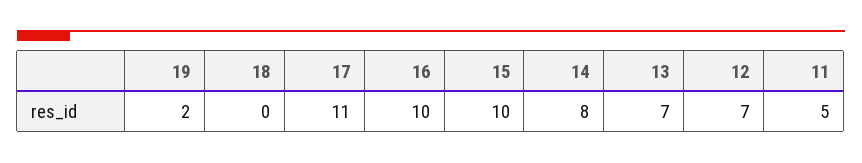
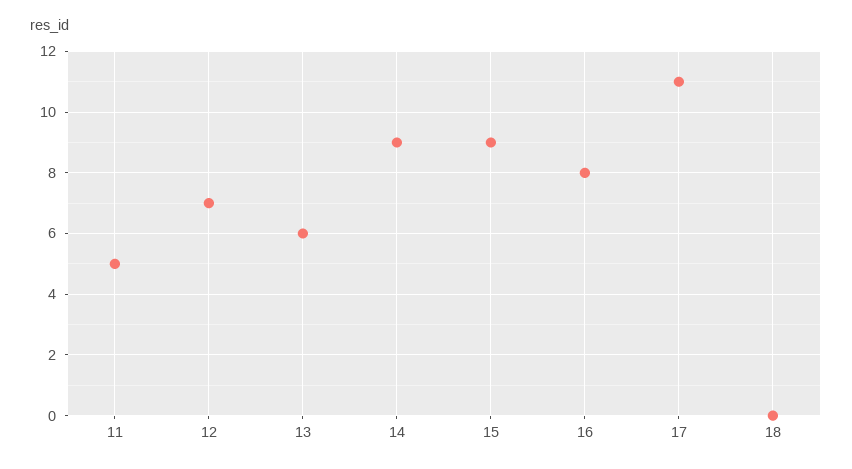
19: 2 -> none
16: 10 -> 8
15: 10 -> 9
14: 8 -> 9
13: 7 -> 6

